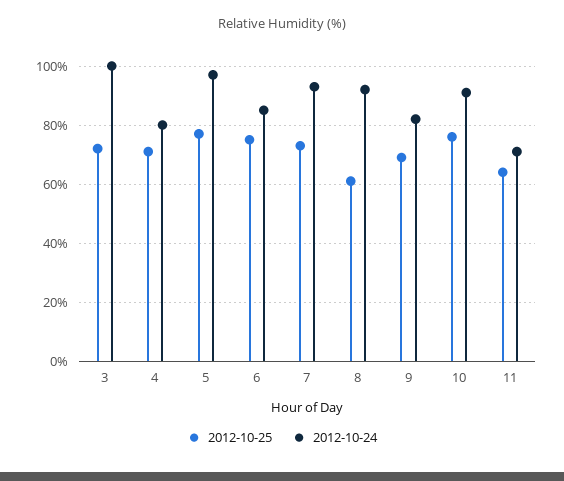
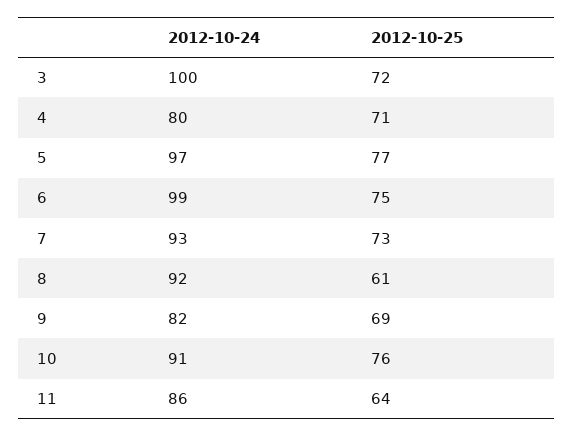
2012-10-24, 6: 85 -> 99
2012-10-24, 11: 70 -> 86

